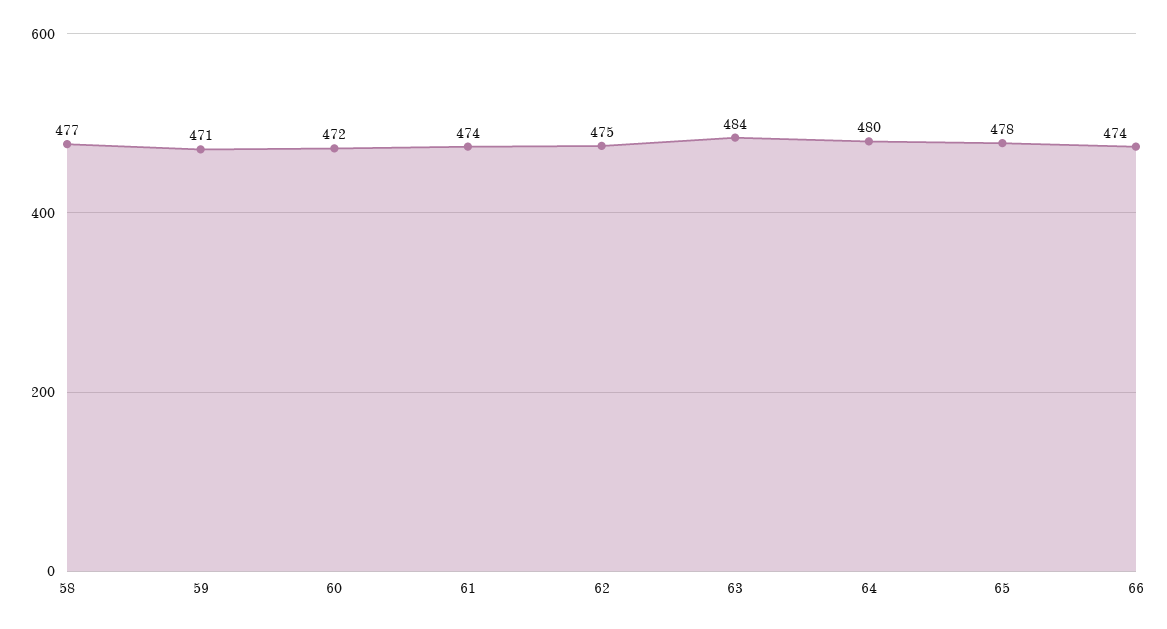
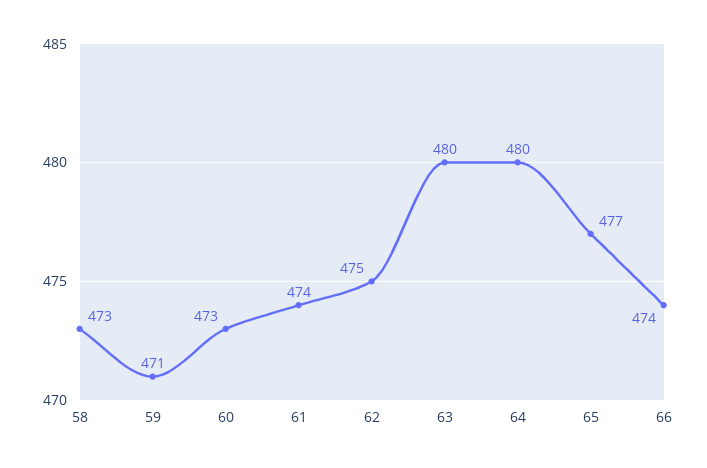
58: 477 -> 473
60: 472 -> 473
63: 484 -> 480
65: 478 -> 477

